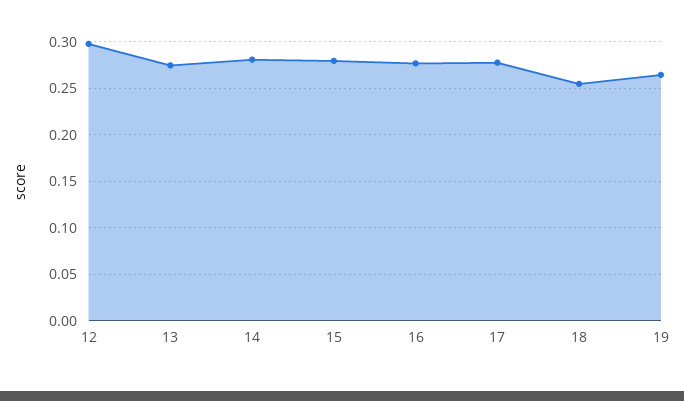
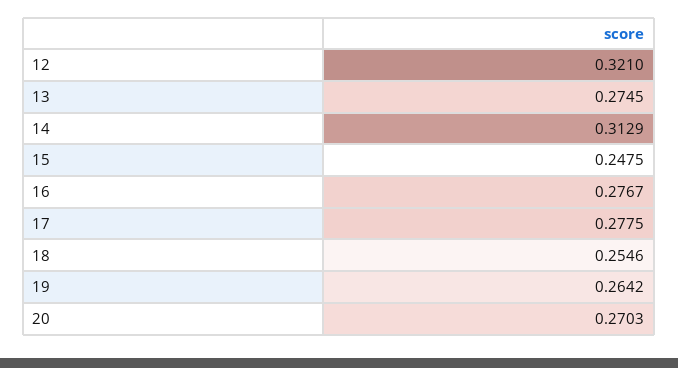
12: 0.3 -> 0.321
14: 0.28 -> 0.3129
15: 0.28 -> 0.2475
20: none -> 0.2703

